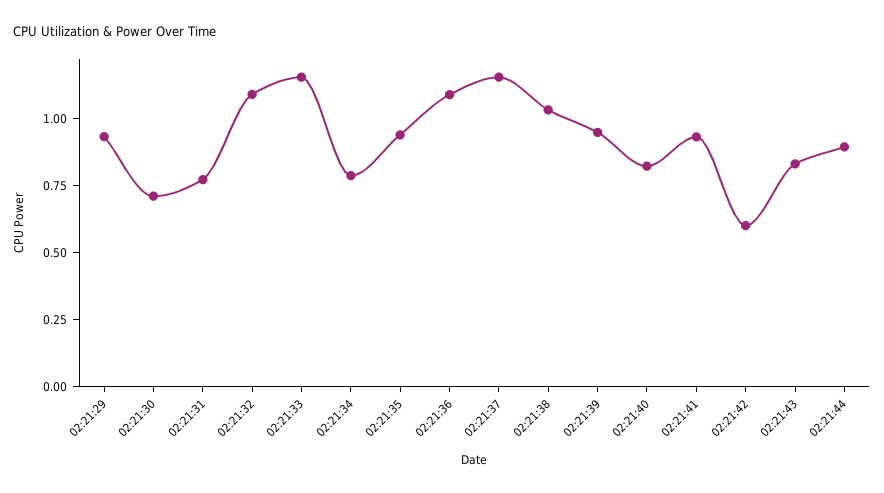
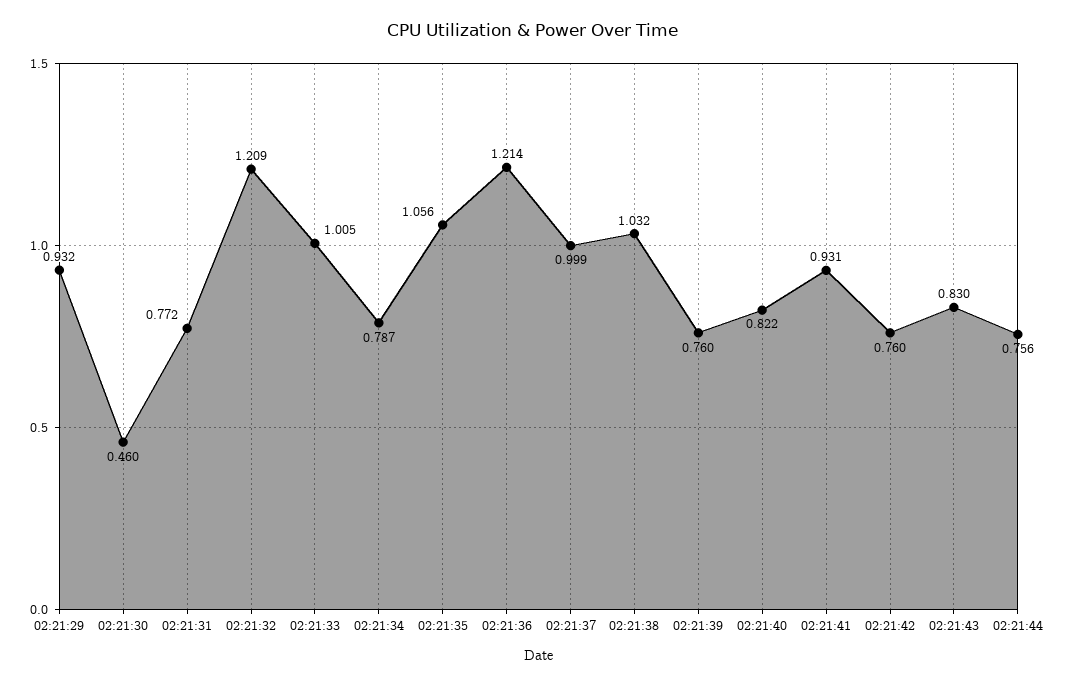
02:21:30: 0.7 -> 0.46
02:21:32: 1.1 -> 1.209
02:21:33: 1.15 -> 1.005
02:21:35: 0.95 -> 1.056
02:21:36: 1.1 -> 1.214
02:21:37: 1.15 -> 0.999
02:21:39: 0.95 -> 0.76
02:21:42: 0.6 -> 0.76
02:21:44: 0.9 -> 0.756

